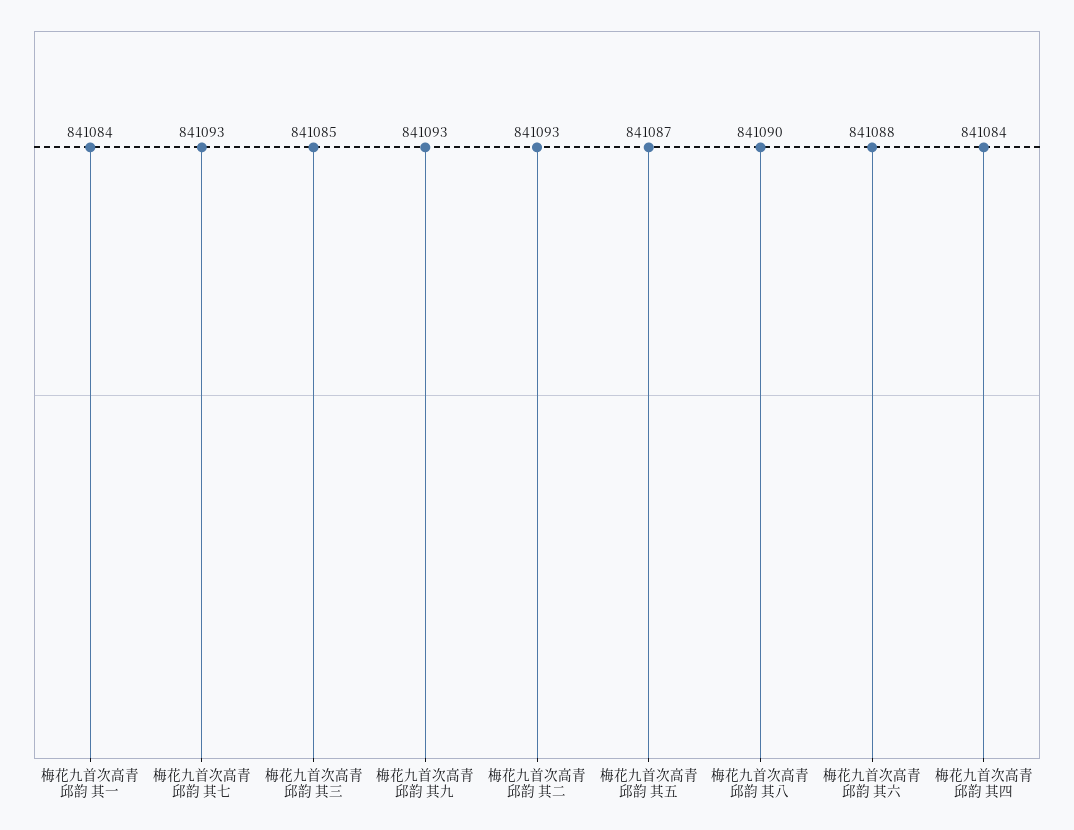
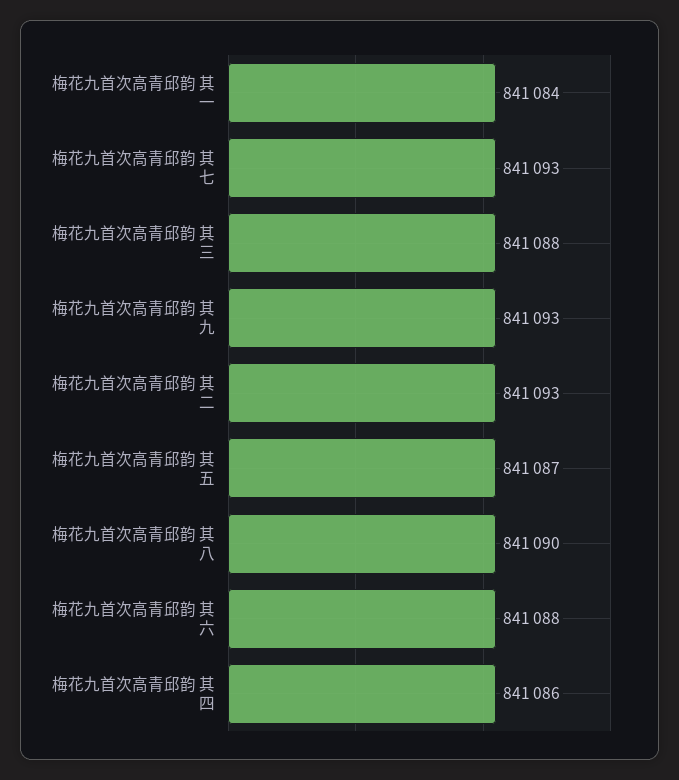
梅花九首次高青邱韵 其三: 841085 -> 841088
梅花九首次高青邱韵 其四: 841084 -> 841086

